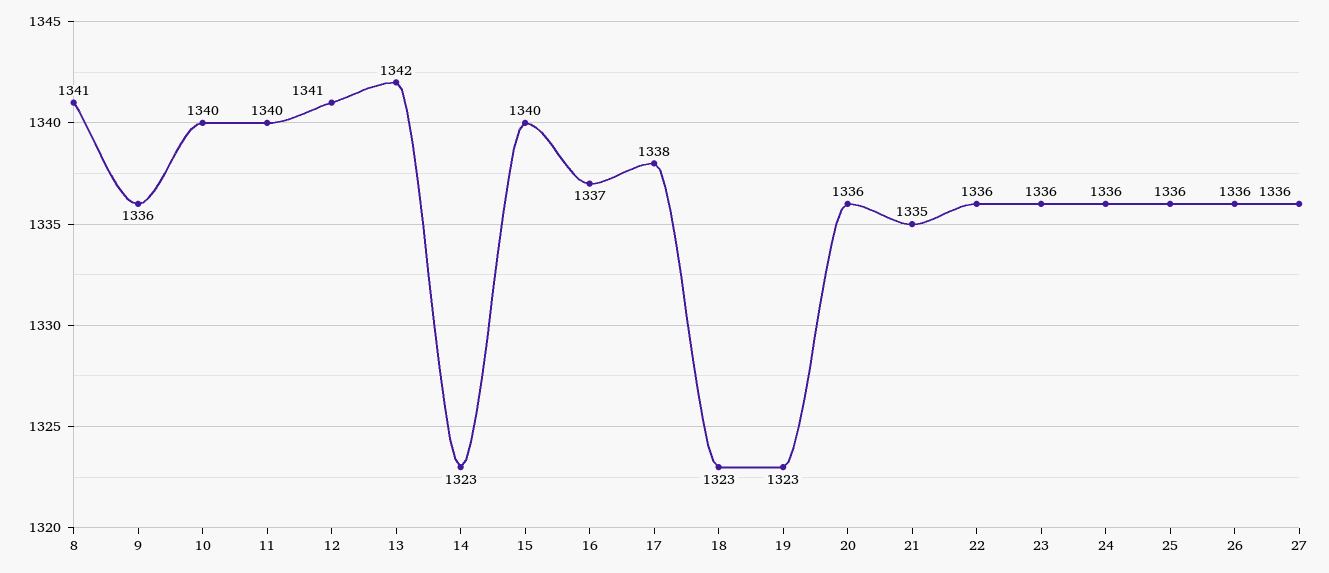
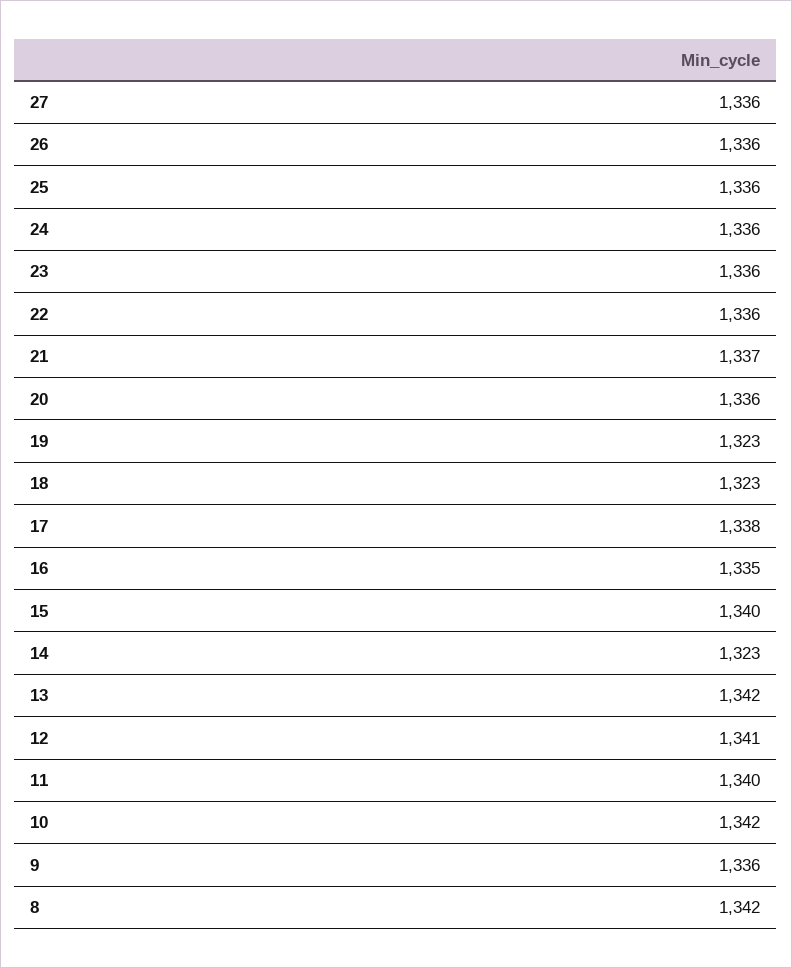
8: 1341 -> 1342
10: 1340 -> 1342
16: 1337 -> 1335
21: 1335 -> 1337

